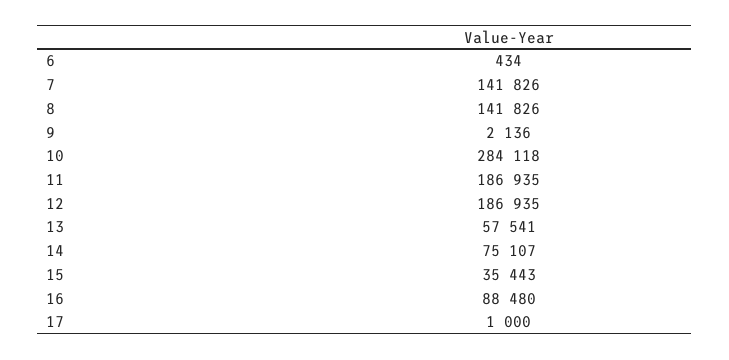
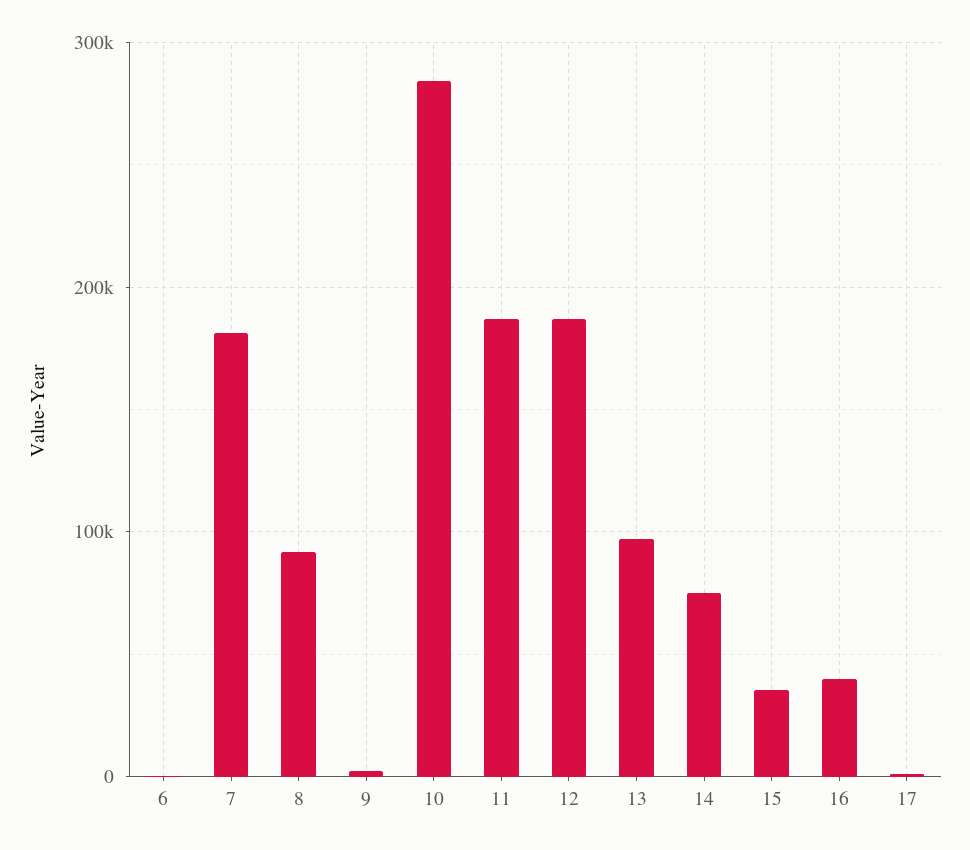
7: 141826 -> 180000
8: 141826 -> 90000
13: 57541 -> 100000
16: 88480 -> 40000

